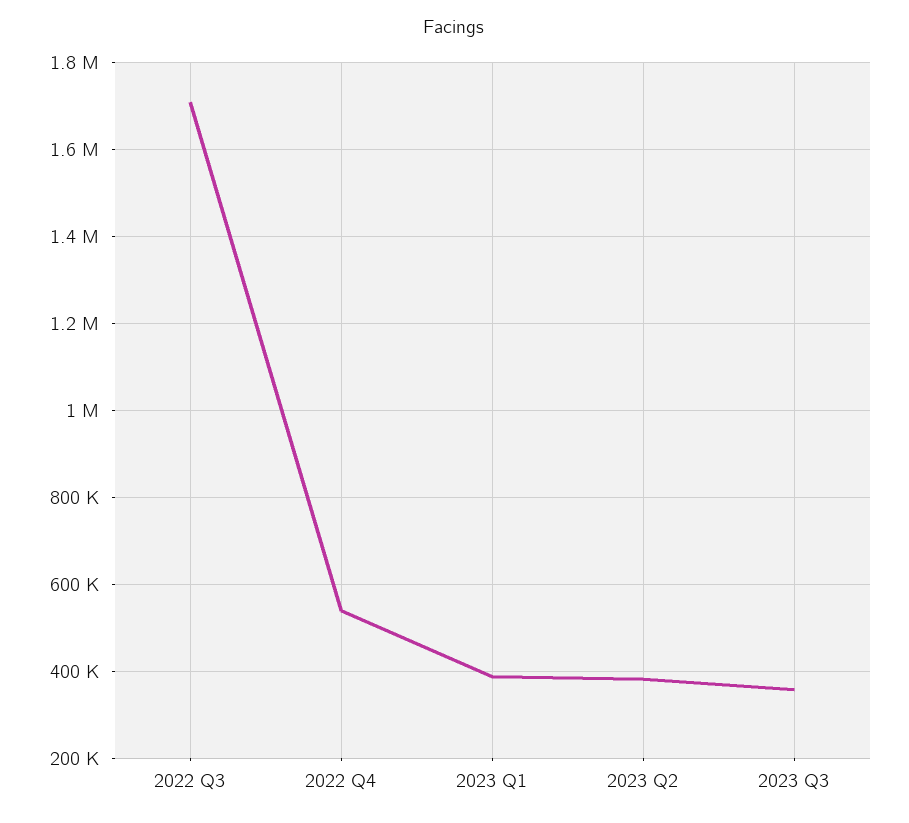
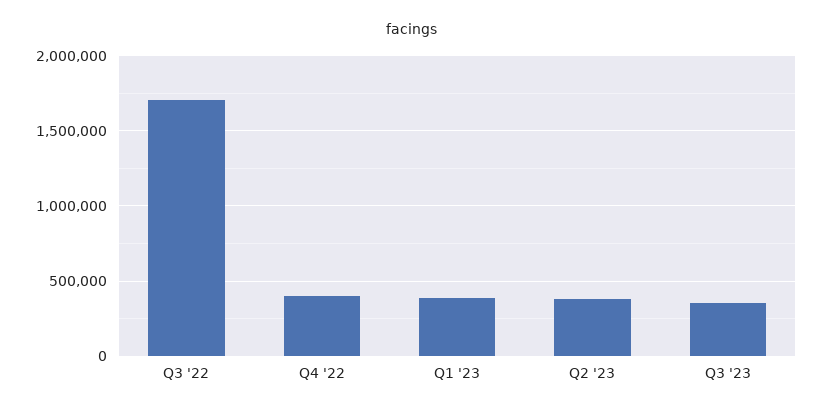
2022 Q4: 540000 -> 400000

